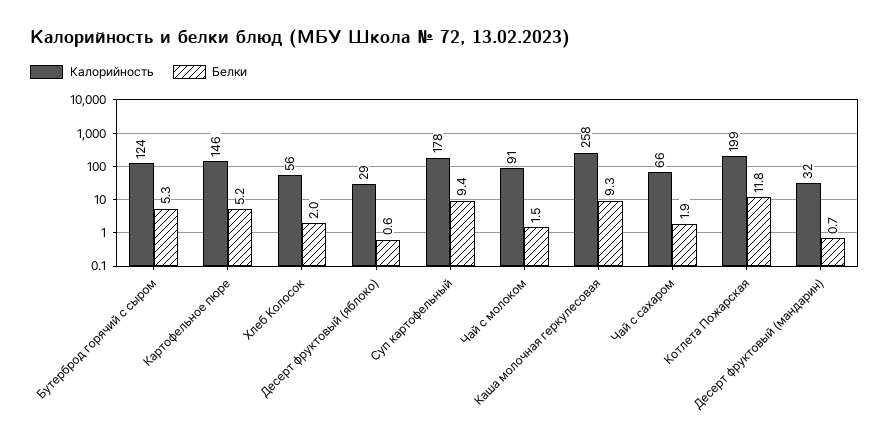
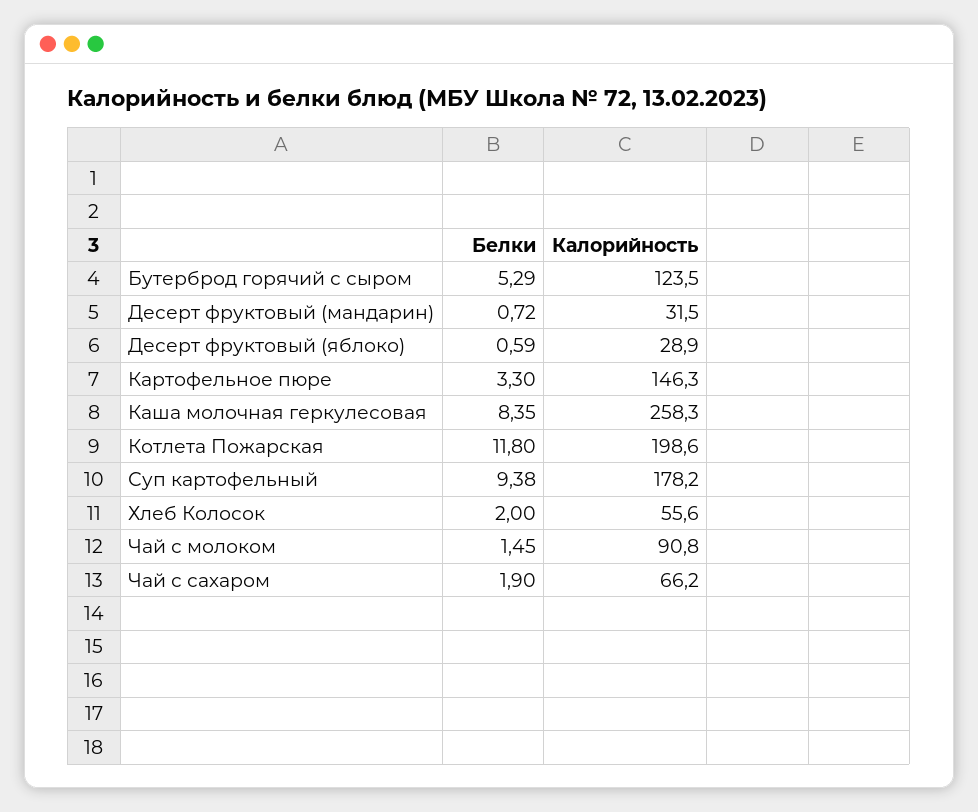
Белки, Картофельное пюре: 5.2 -> 3.3
Белки, Каша молочная геркулесовая: 9.3 -> 8.35

